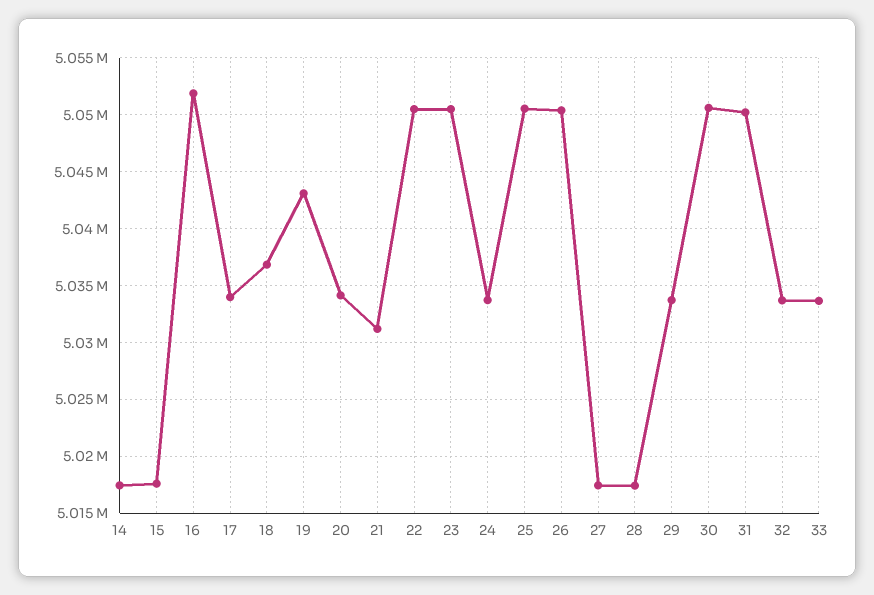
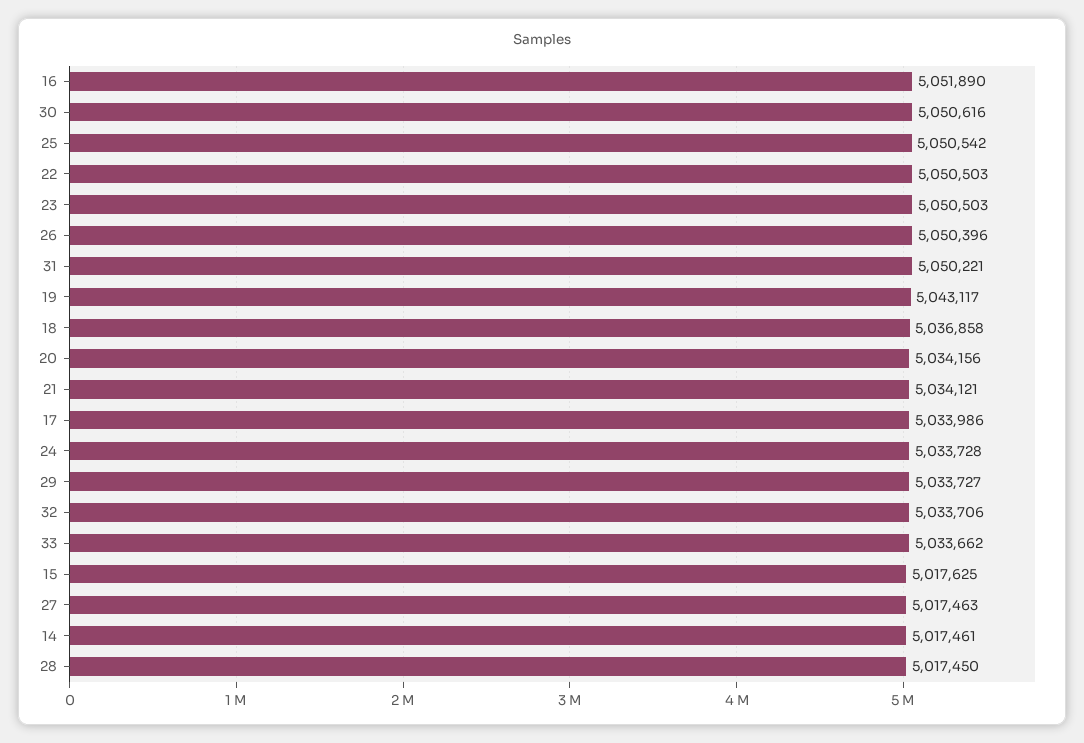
21: 5031000 -> 5034121

